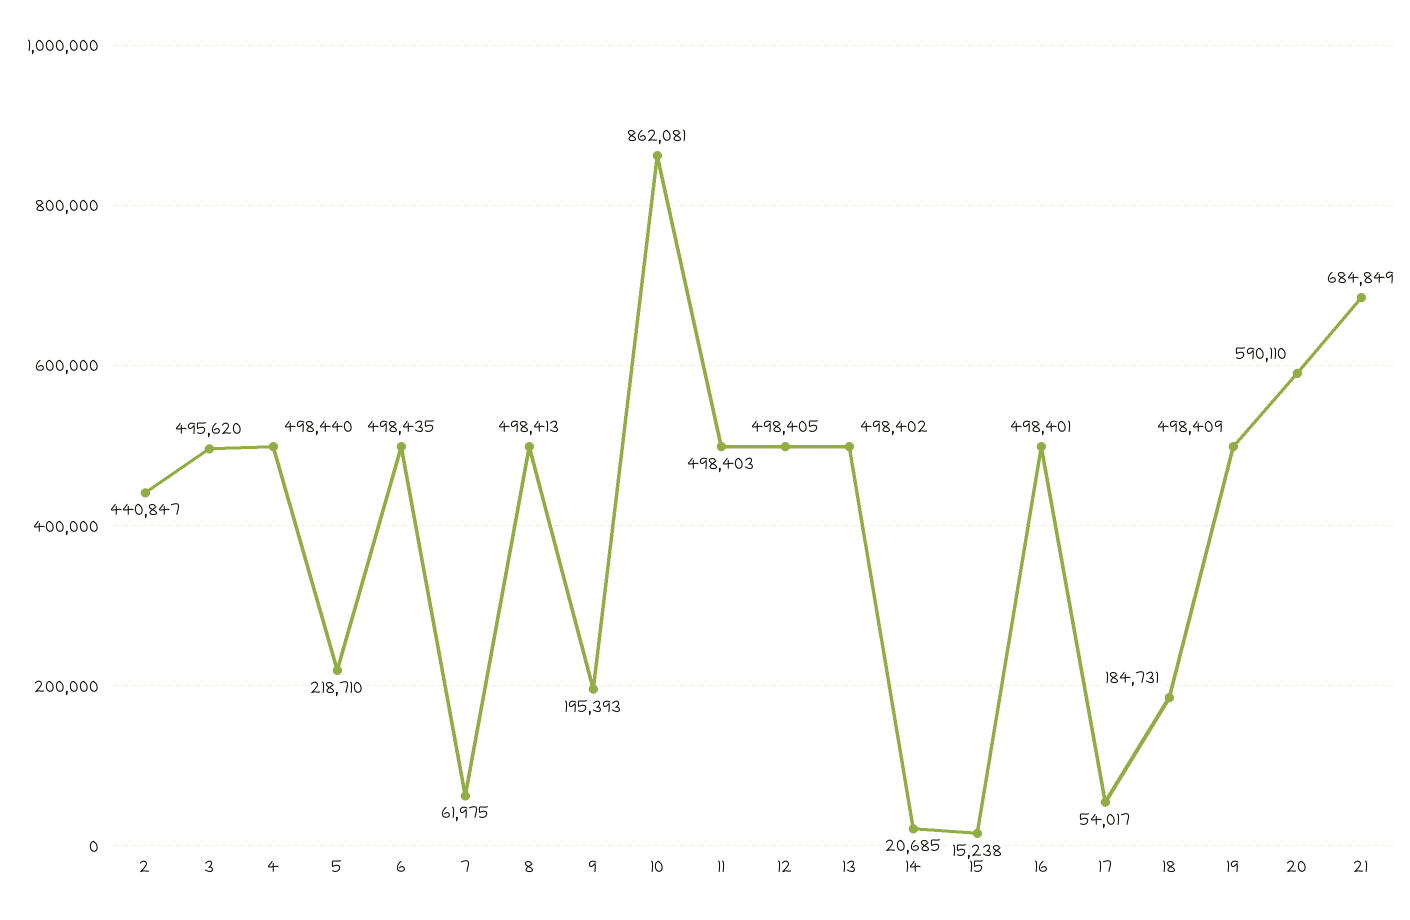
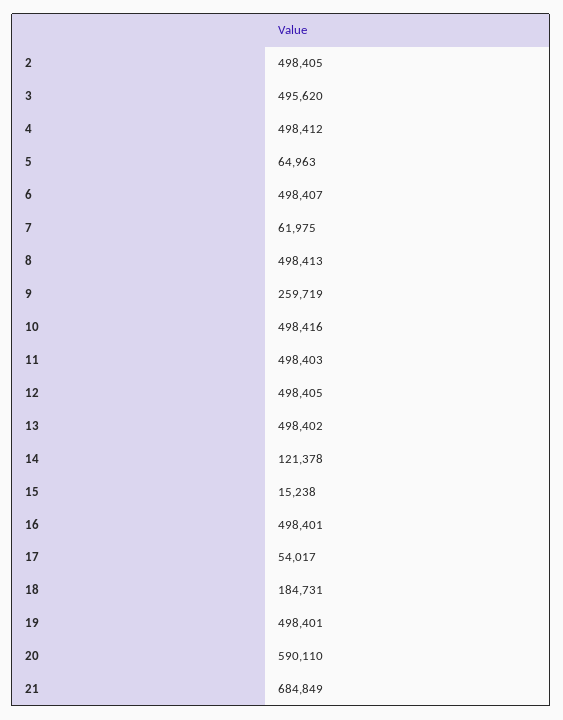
2: 440847 -> 498405
4: 498440 -> 498412
5: 218710 -> 64963
6: 498435 -> 498407
9: 195393 -> 259719
10: 862081 -> 498416
14: 20685 -> 121378
19: 498409 -> 498401

